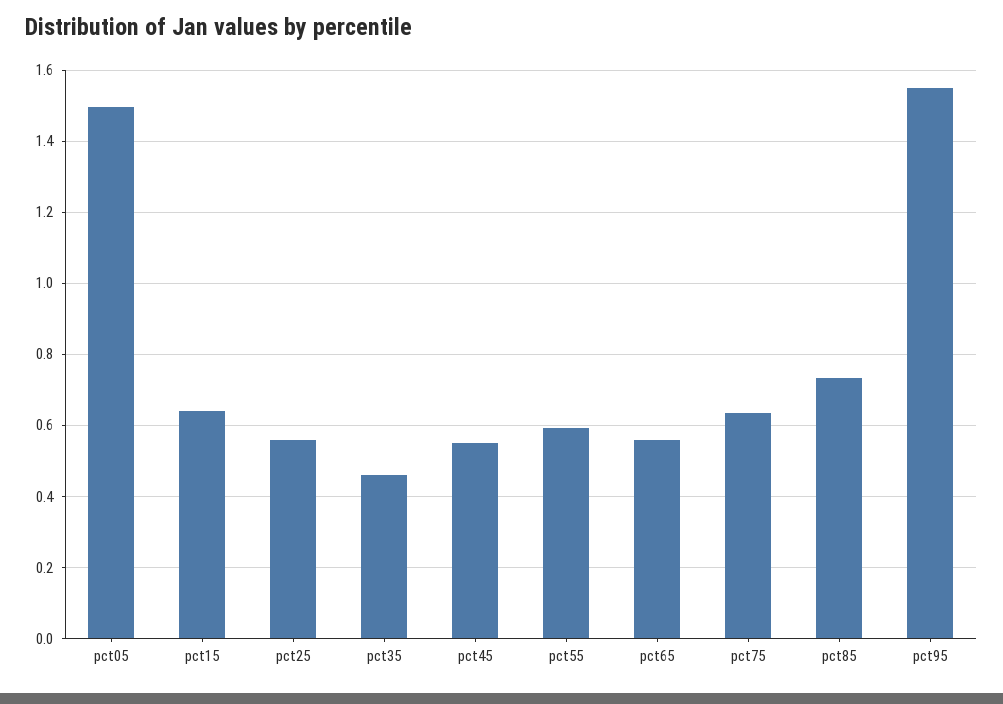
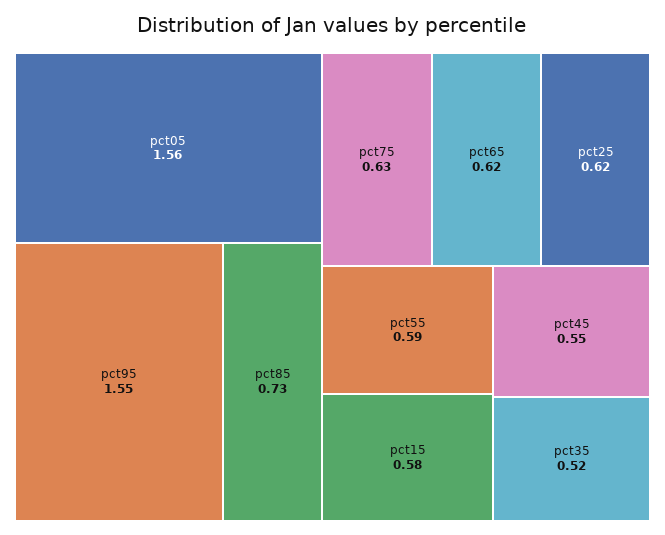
pct05: 1.5 -> 1.56
pct15: 0.64 -> 0.58
pct25: 0.56 -> 0.62
pct35: 0.46 -> 0.52
pct65: 0.56 -> 0.62

